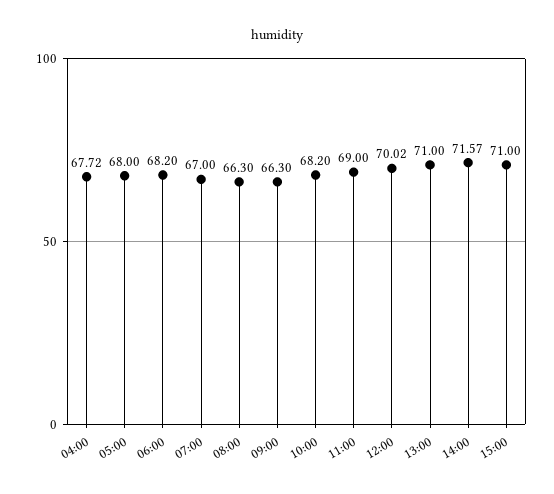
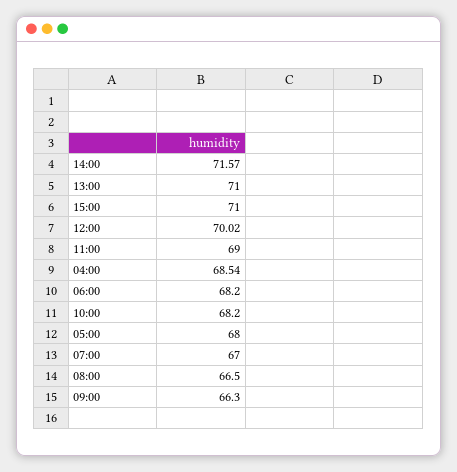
04:00: 67.72 -> 68.54
08:00: 66.3 -> 66.5

